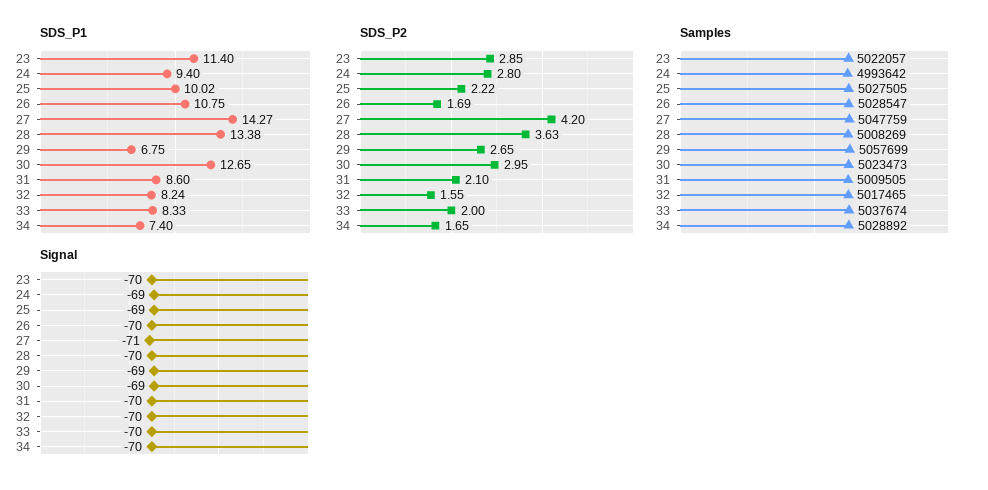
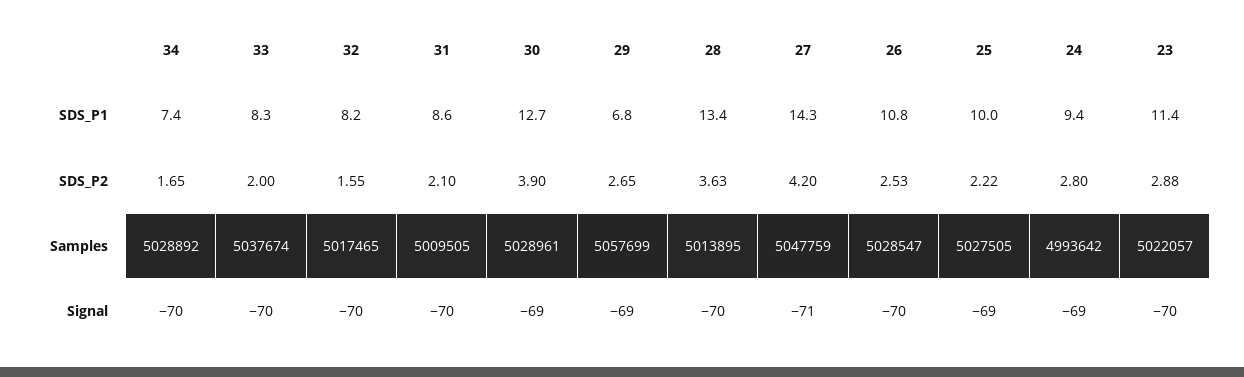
SDS_P2, 23: 2.85 -> 2.88
SDS_P2, 26: 1.69 -> 2.53
SDS_P2, 30: 2.95 -> 3.9
Samples, 28: 5008269 -> 5013895
Samples, 30: 5023473 -> 5028961

